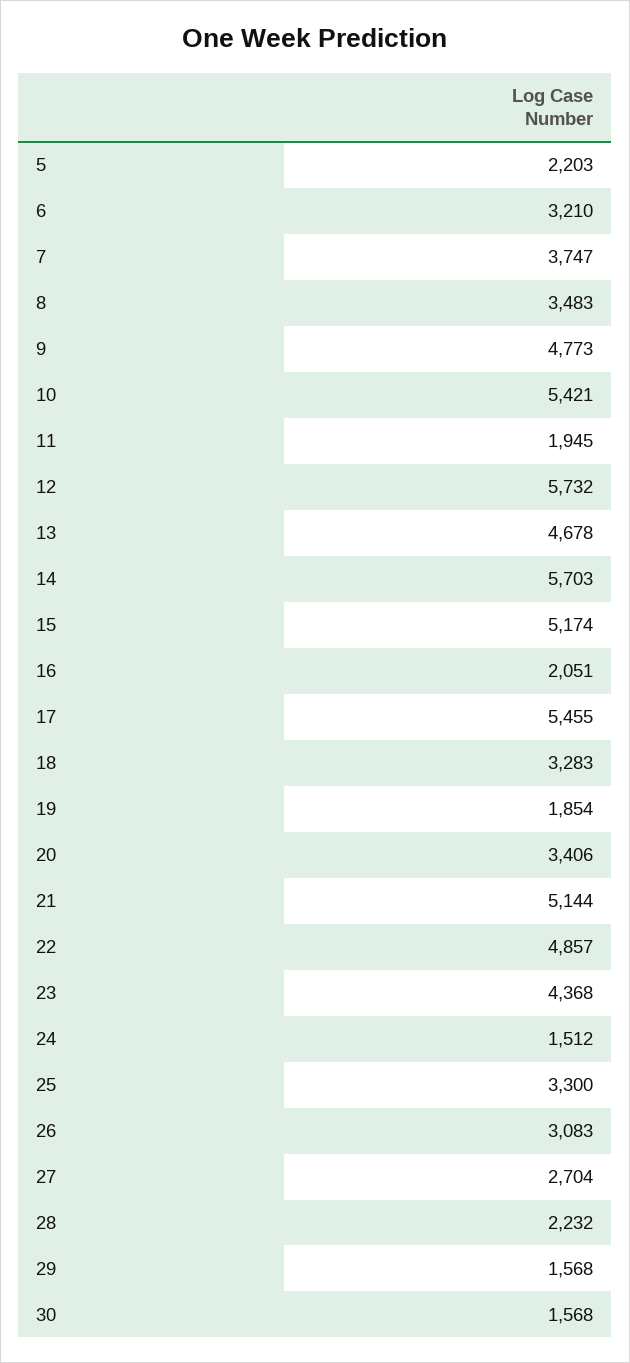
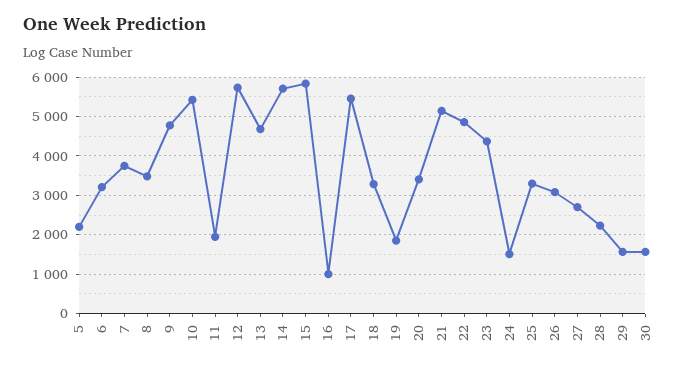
15: 5174 -> 5800
16: 2051 -> 1000

